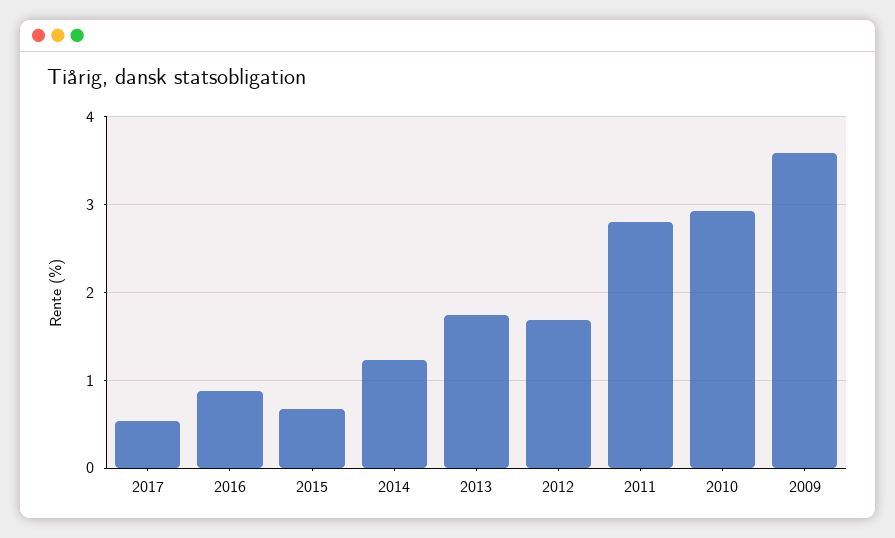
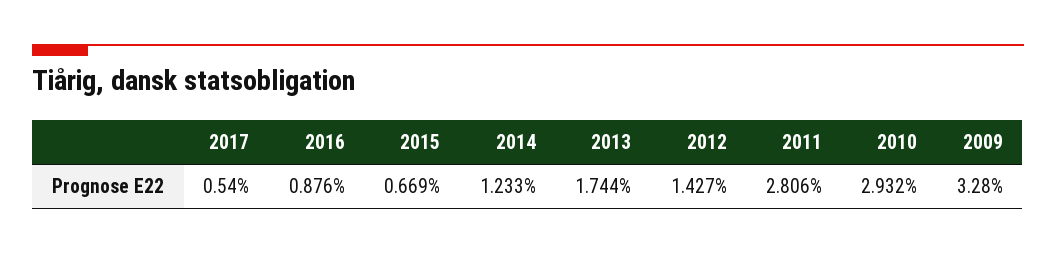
2012: 1.7 -> 1.427
2009: 3.6 -> 3.28

